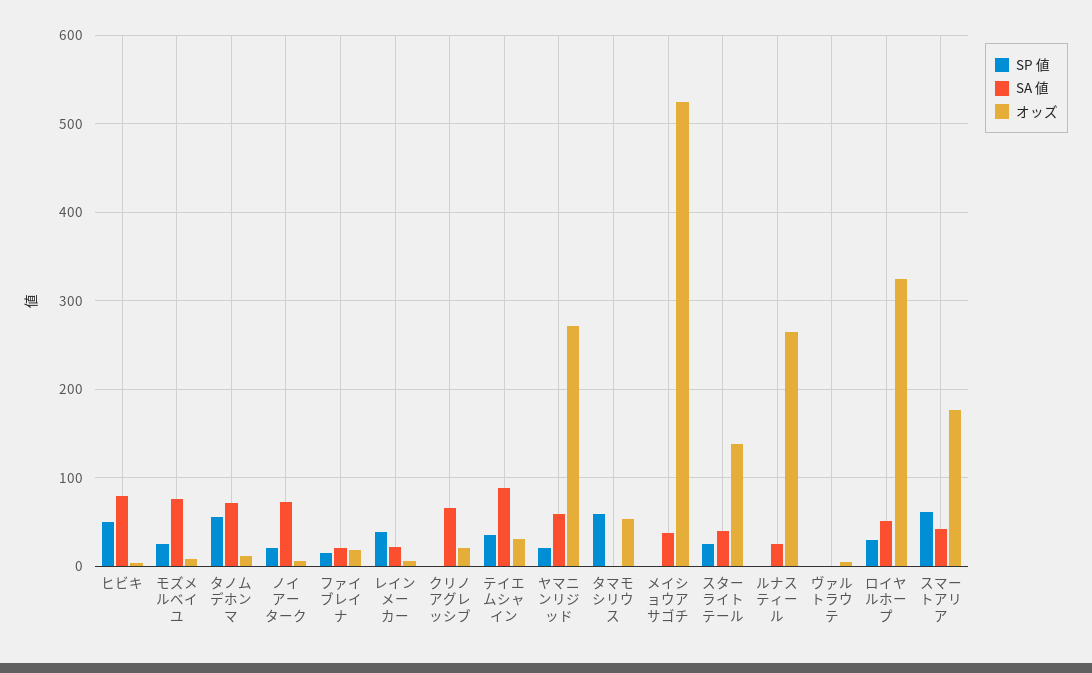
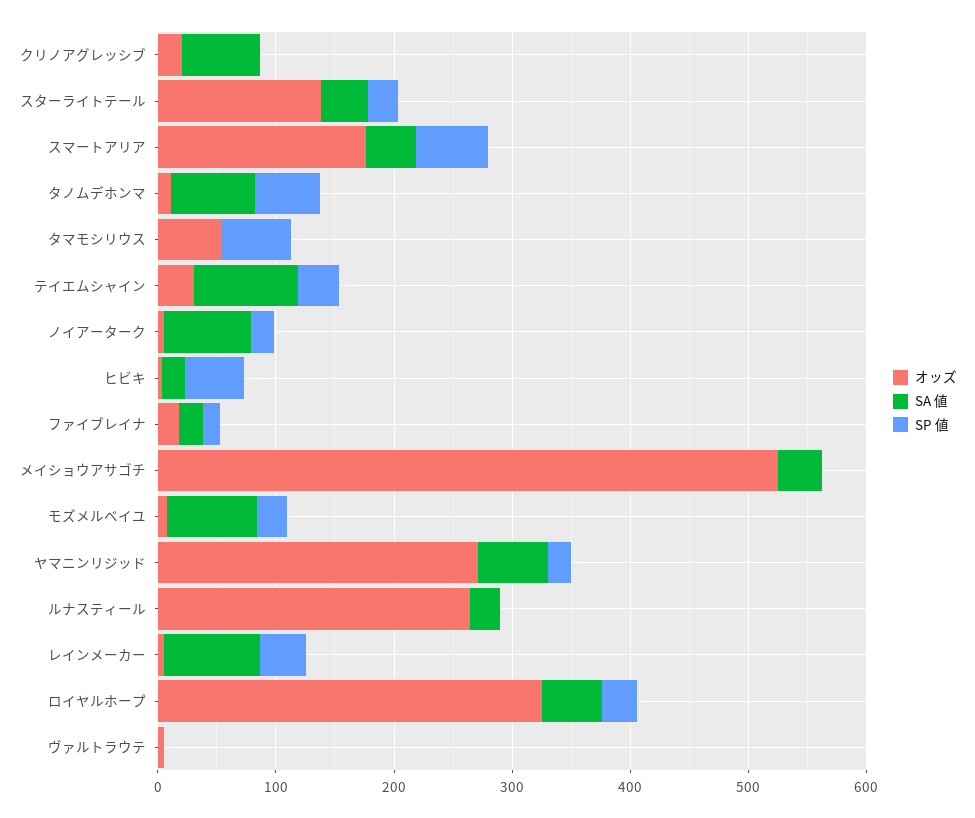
SA 値, ヒビキ: 80 -> 20
SA 値, レインメーカー: 20 -> 80

